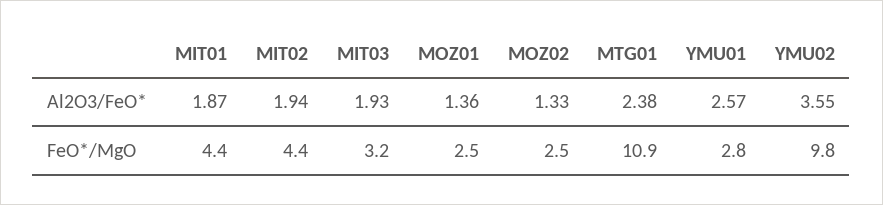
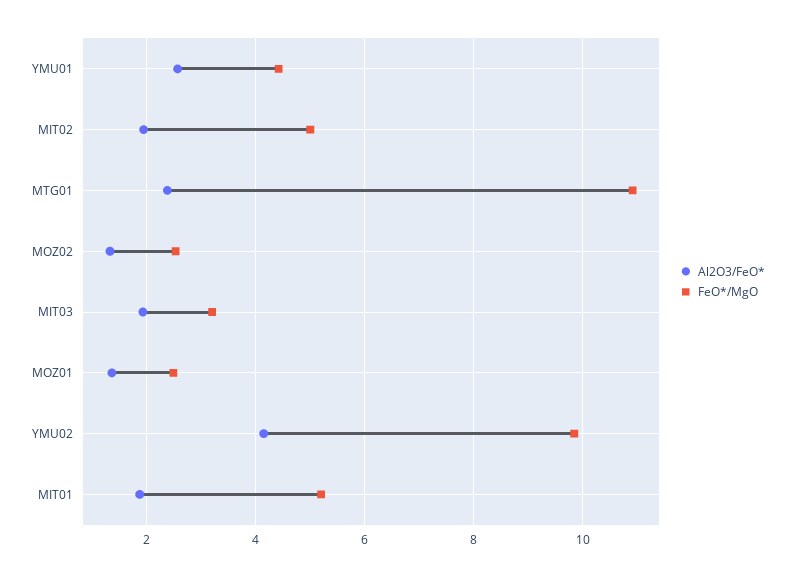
Al2O3/FeO*, YMU02: 3.55 -> 4.2
FeO*/MgO, MIT01: 4.4 -> 5.2
FeO*/MgO, MIT02: 4.4 -> 5
FeO*/MgO, YMU01: 2.8 -> 4.4

